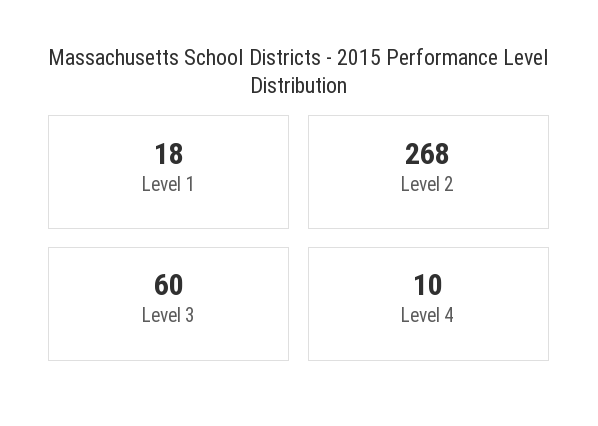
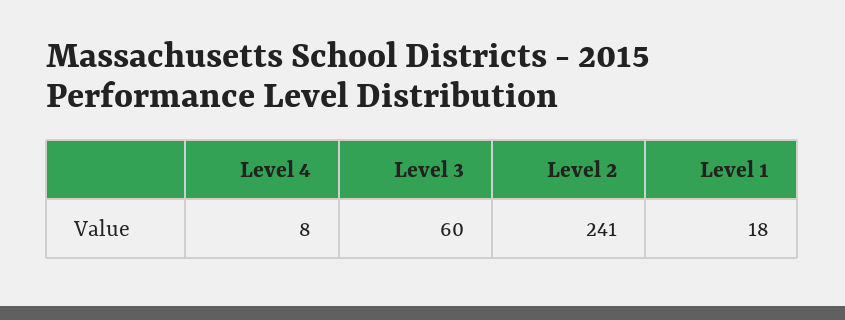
Level 2: 268 -> 241
Level 4: 10 -> 8

